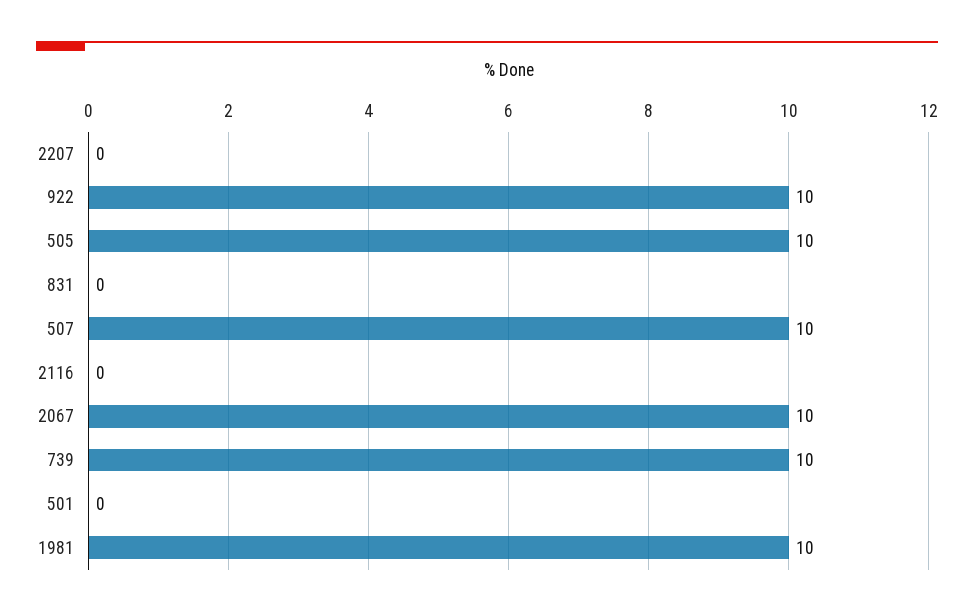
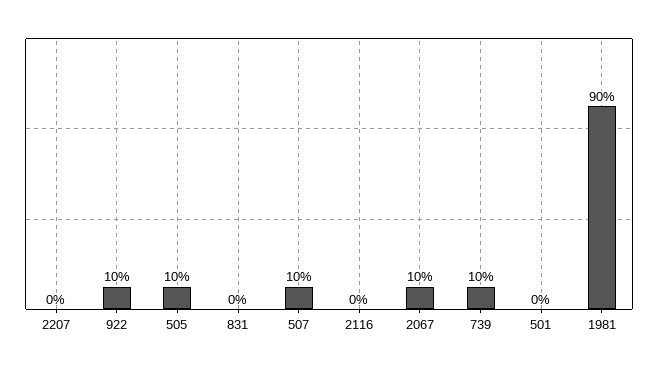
1981: 10 -> 90

